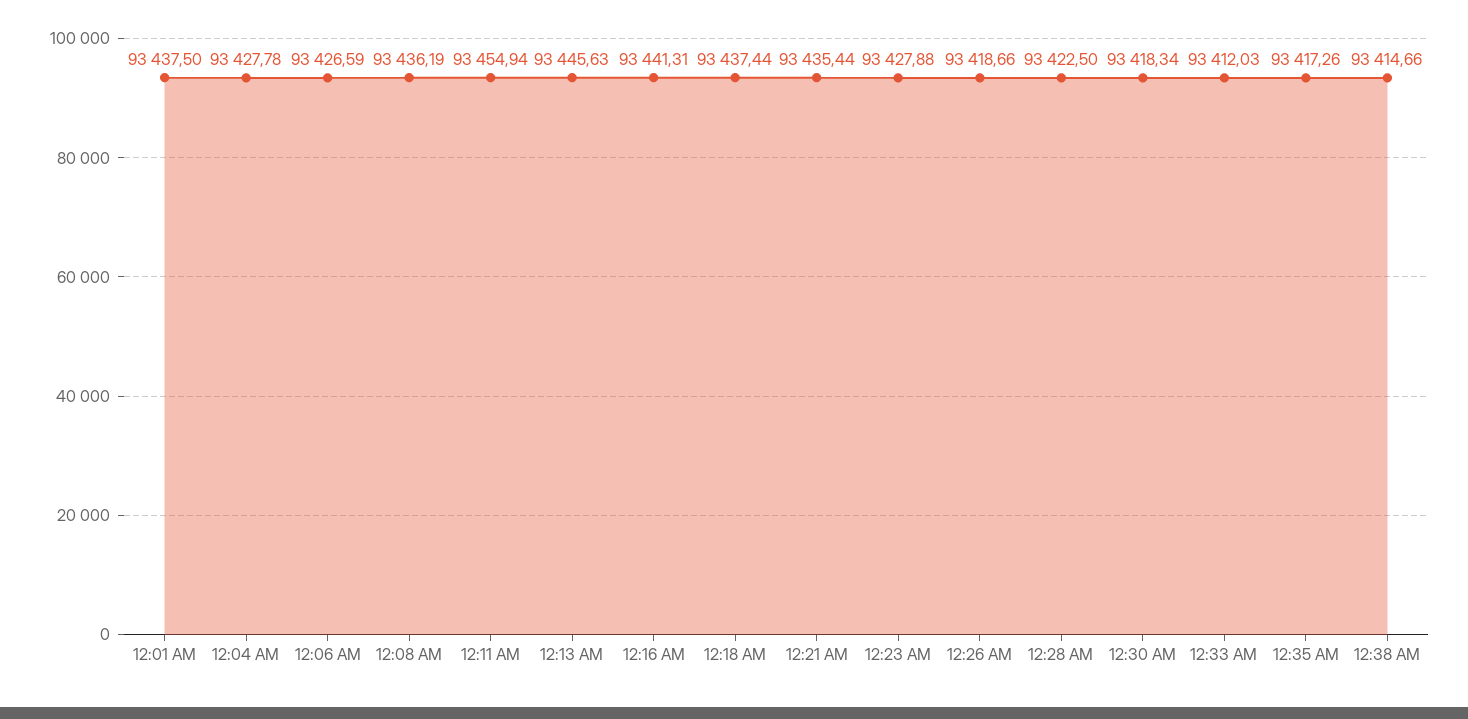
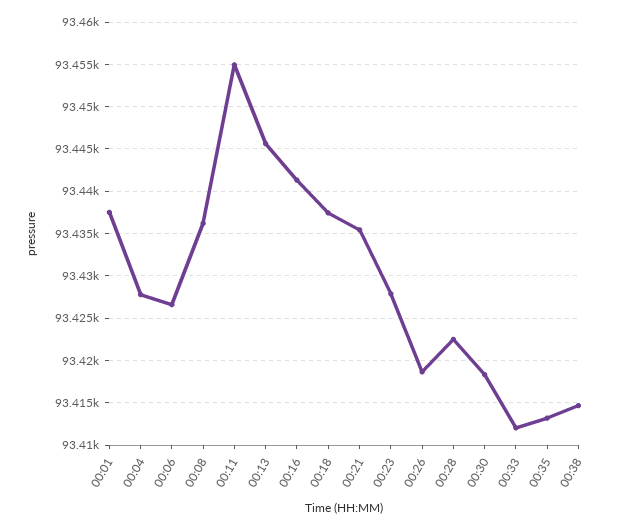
12:35 AM: 93417.26 -> 93413

